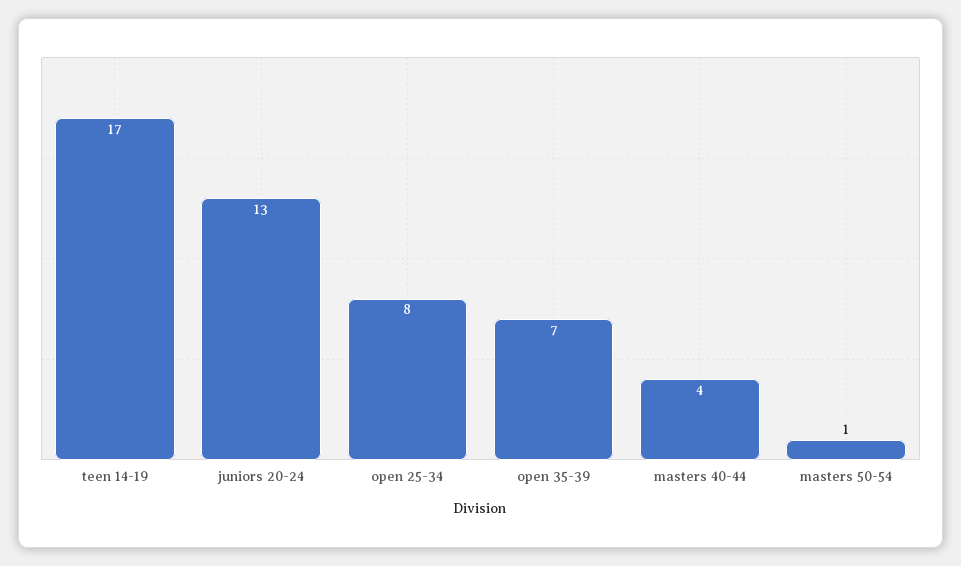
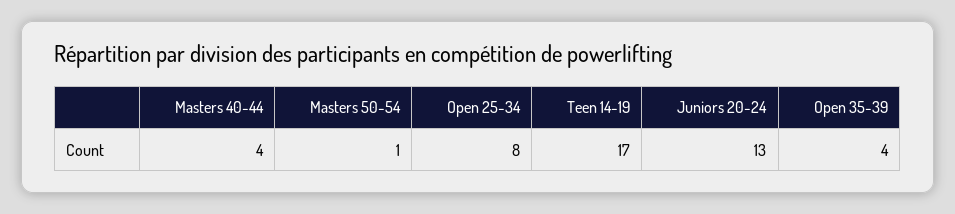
open 35-39: 7 -> 4

